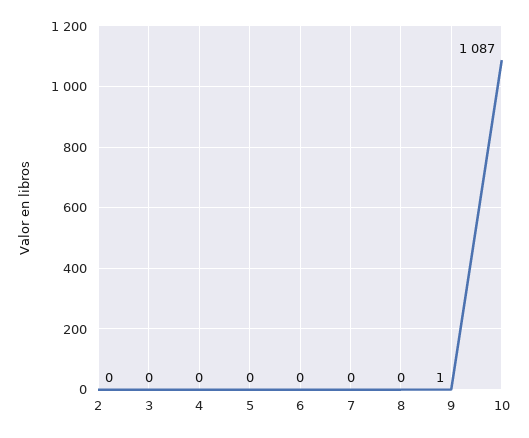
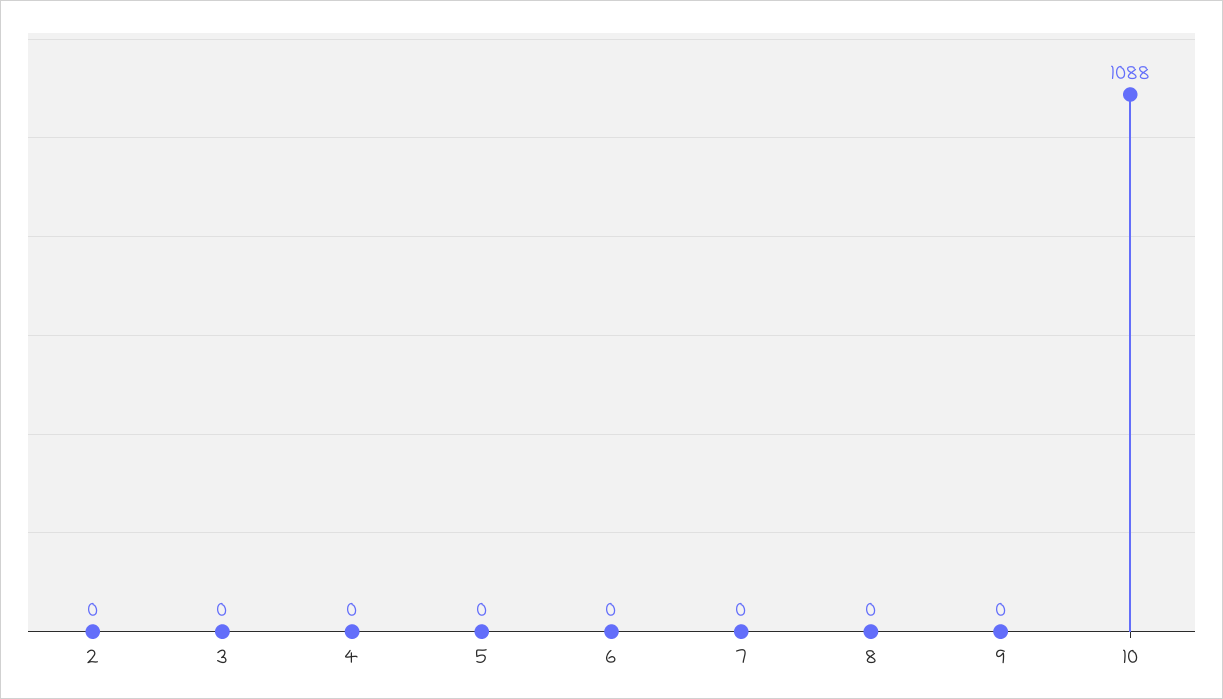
9: 1 -> 0
10: 1087 -> 1088

